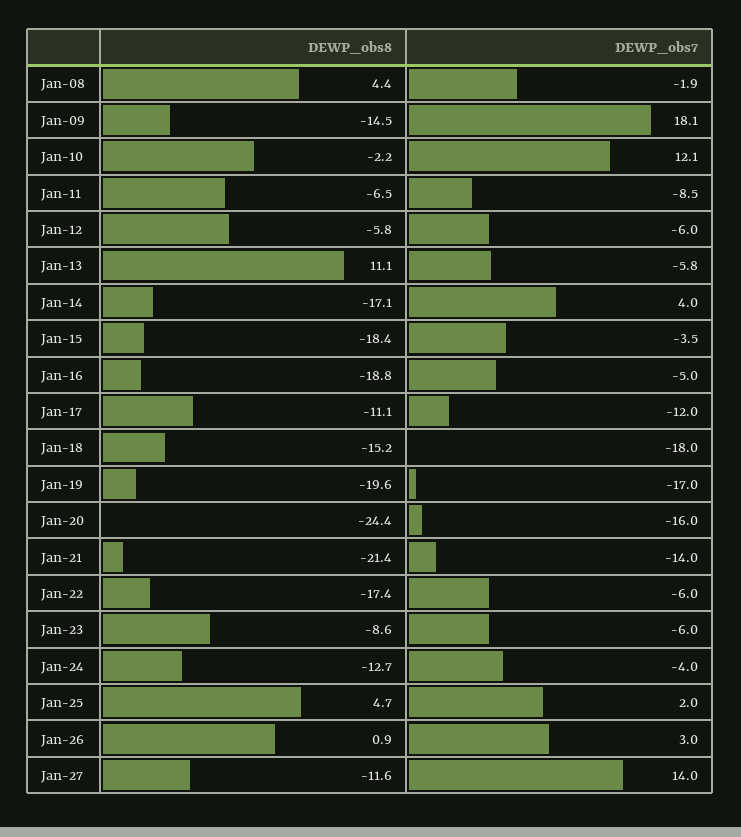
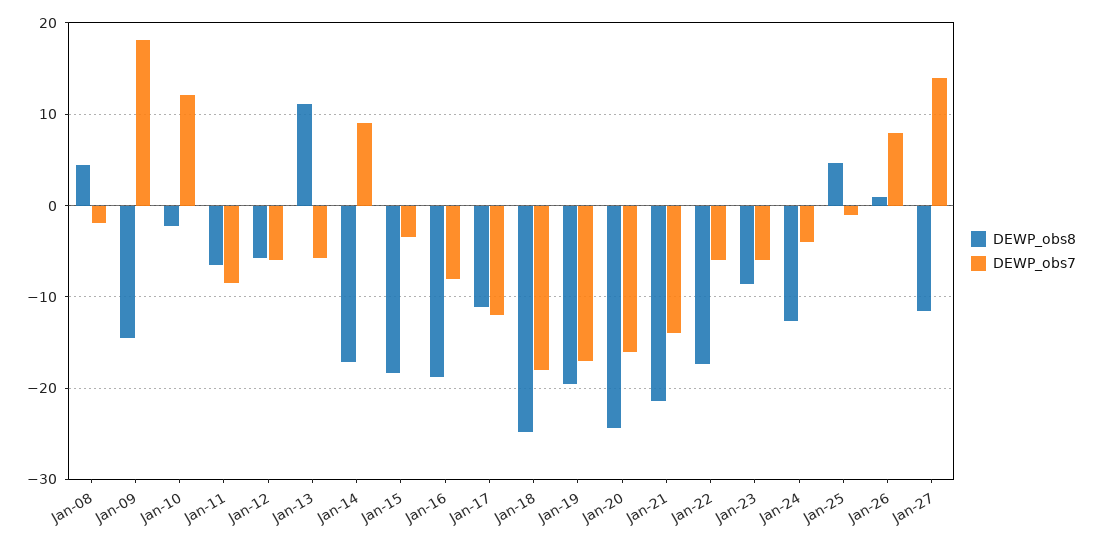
DEWP_obs7, Jan-14: 4 -> 9
DEWP_obs7, Jan-16: -5 -> -8
DEWP_obs8, Jan-18: -15.2 -> -25
DEWP_obs7, Jan-25: 2 -> -1
DEWP_obs7, Jan-26: 3 -> 8

